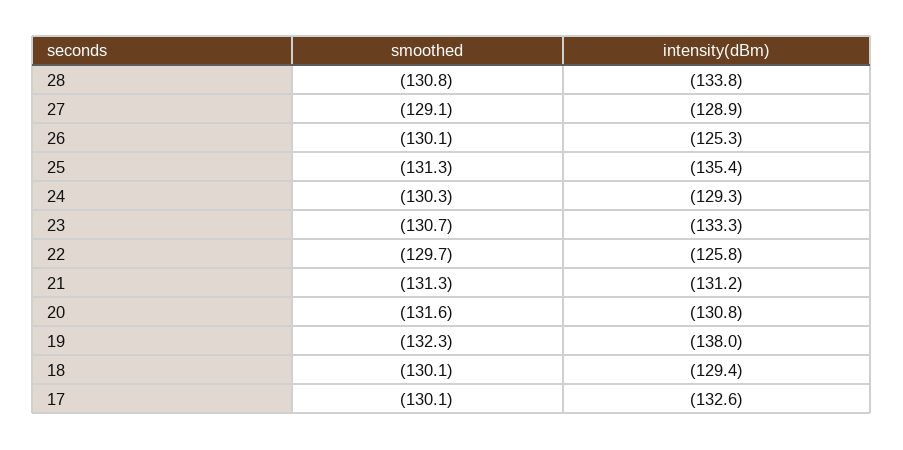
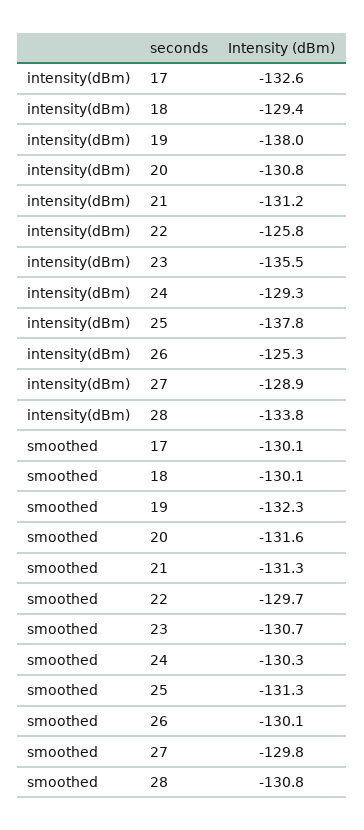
smoothed, 27: -129.1 -> -129.8
intensity(dBm), 25: -135.4 -> -137.8
intensity(dBm), 23: -133.3 -> -135.5

